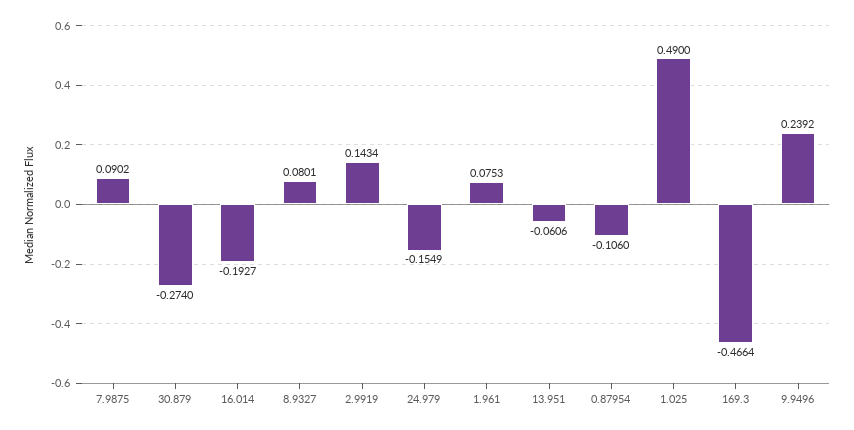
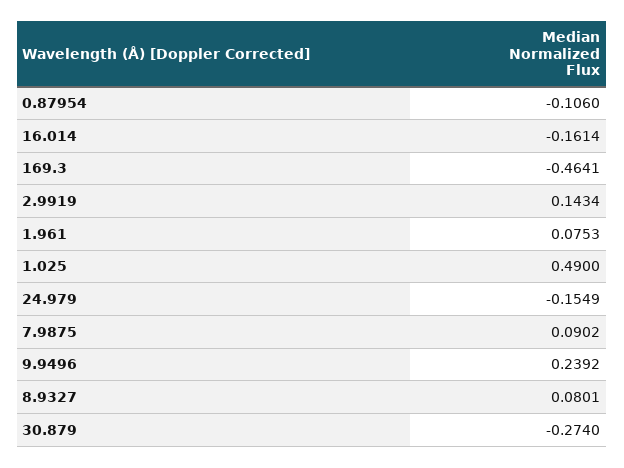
16.014: -0.1927 -> -0.1614
13.951: -0.0606 -> none
169.3: -0.4664 -> -0.4641

